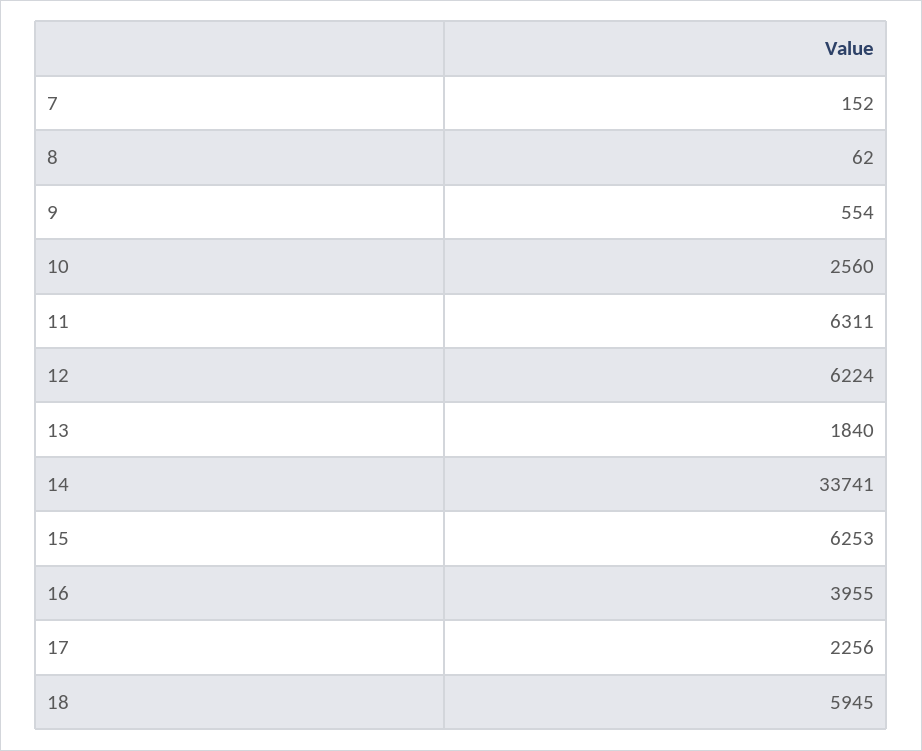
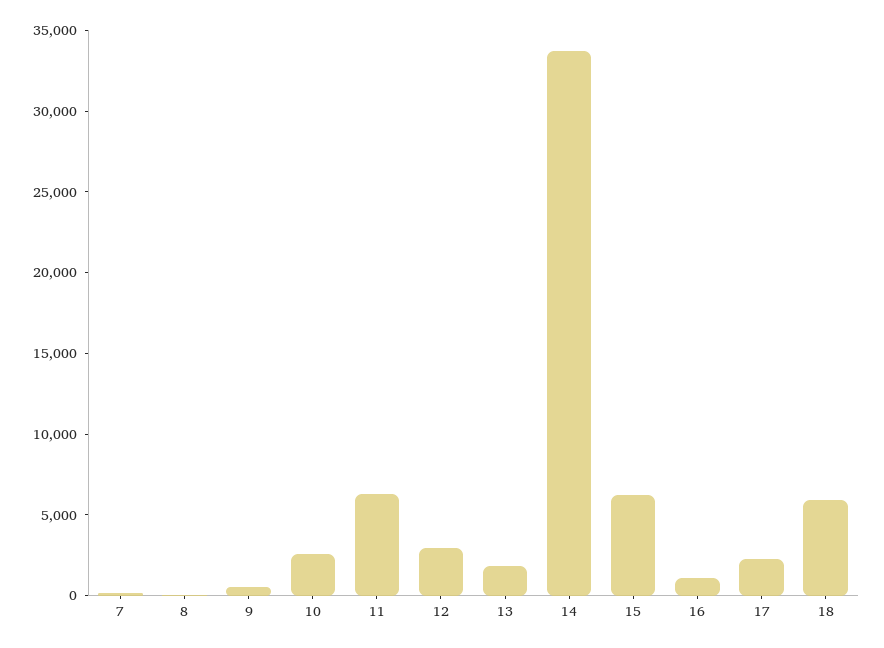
12: 6224 -> 3000
16: 3955 -> 1000

